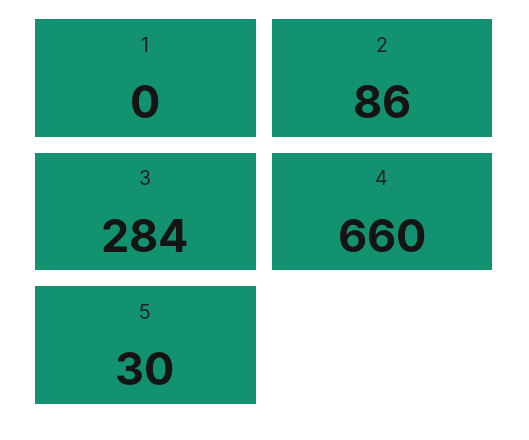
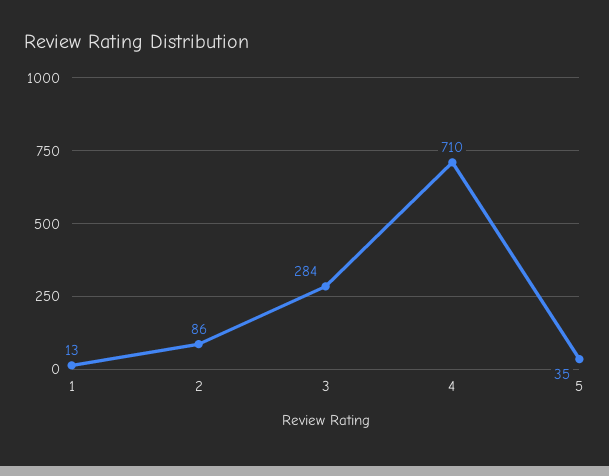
1: 0 -> 13
4: 660 -> 710
5: 30 -> 35

